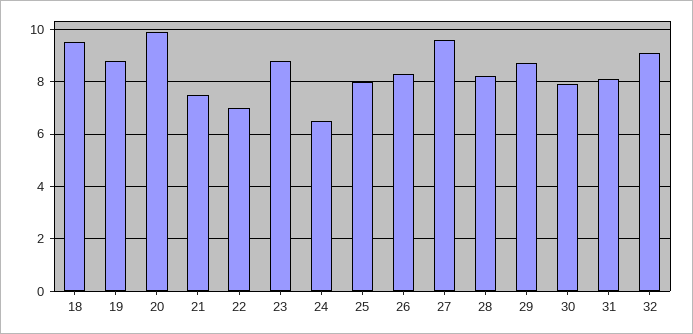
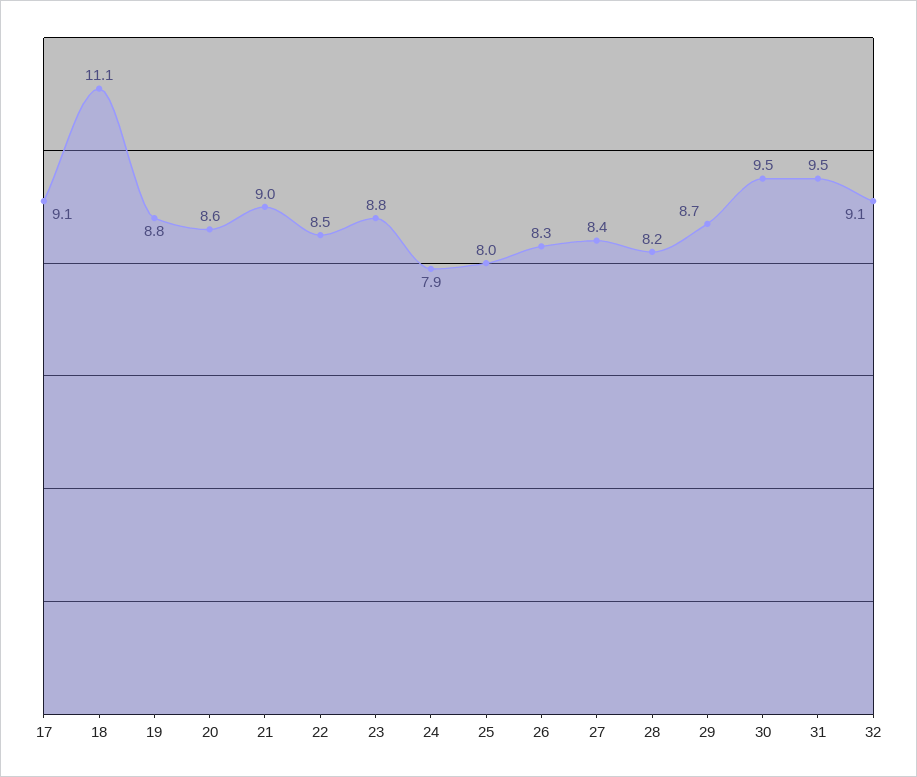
18: 9.5 -> 11.1
20: 10 -> 8.6
21: 7.5 -> 9
22: 7 -> 8.5
24: 6.5 -> 7.9
27: 9.5 -> 8.4
30: 8 -> 9.5
31: 8 -> 9.5
17: none -> 9.1

